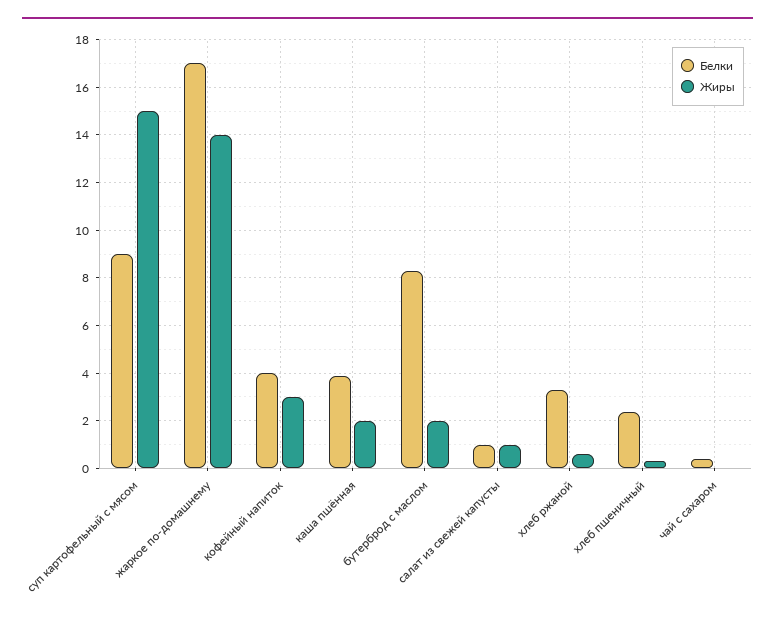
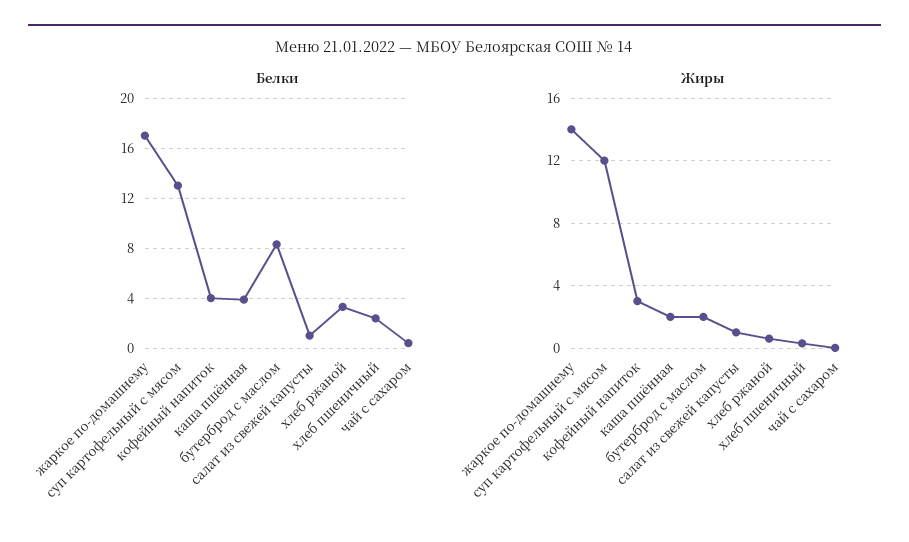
Белки, суп картофельный с мясом: 9 -> 13
Жиры, суп картофельный с мясом: 15 -> 12

